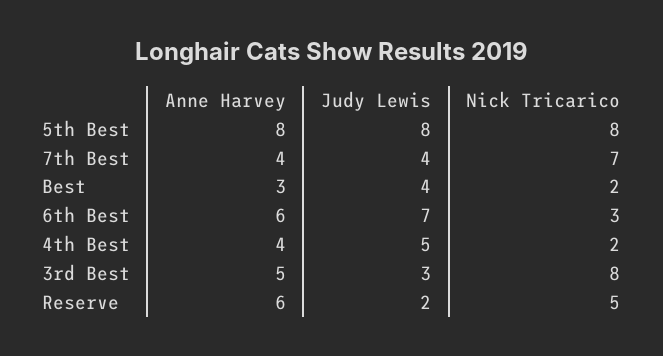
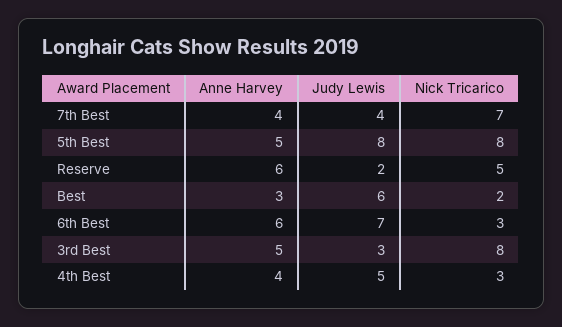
Anne Harvey, 5th Best: 8 -> 5
Judy Lewis, Best: 4 -> 6
Nick Tricarico, 4th Best: 2 -> 3

